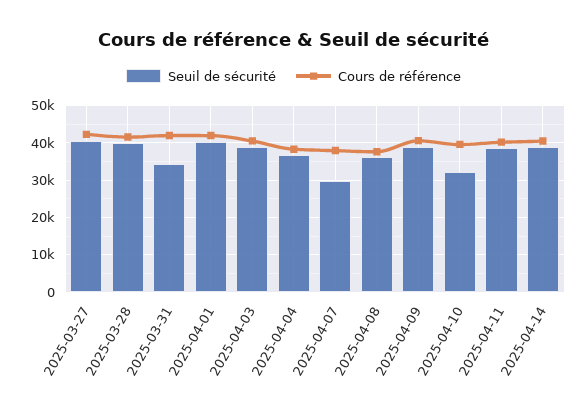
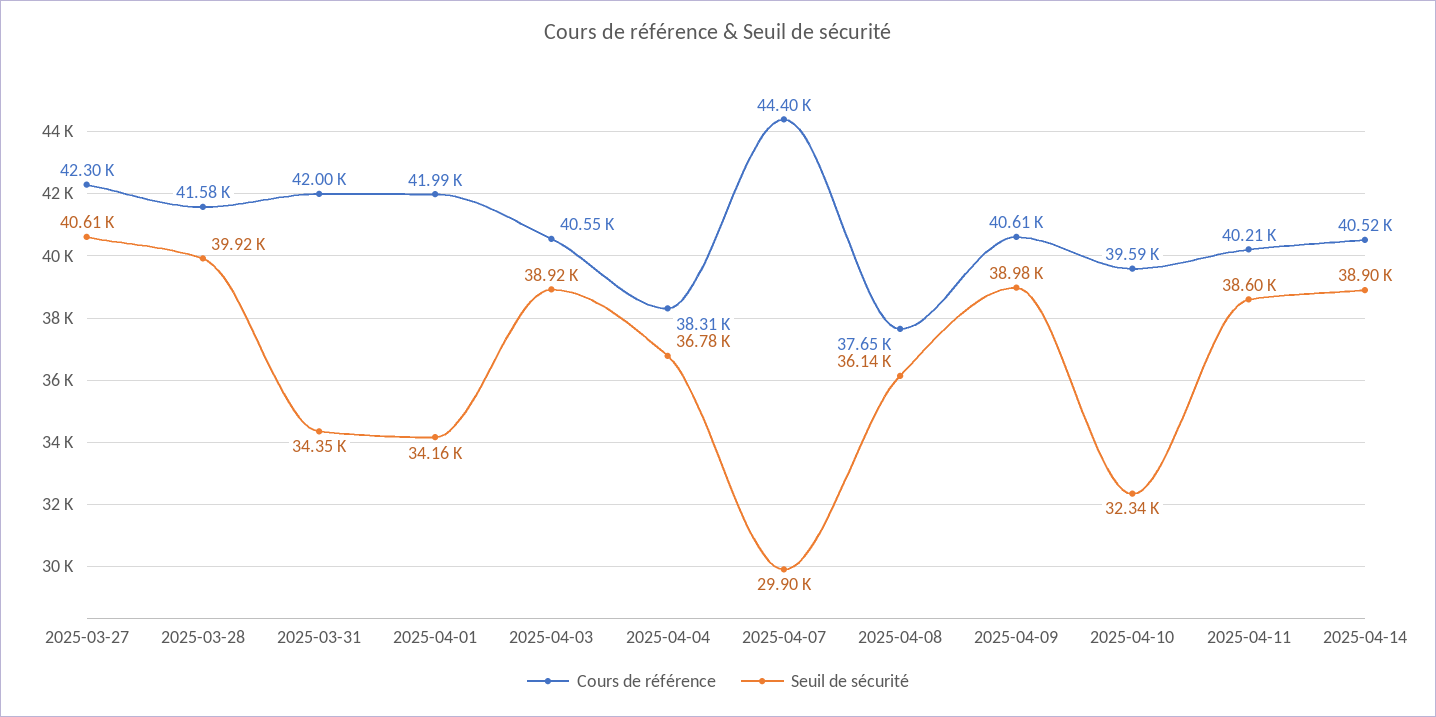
Seuil de sécurité, 2025-04-01: 40000 -> 34160
Cours de référence, 2025-04-07: 38000 -> 44400

